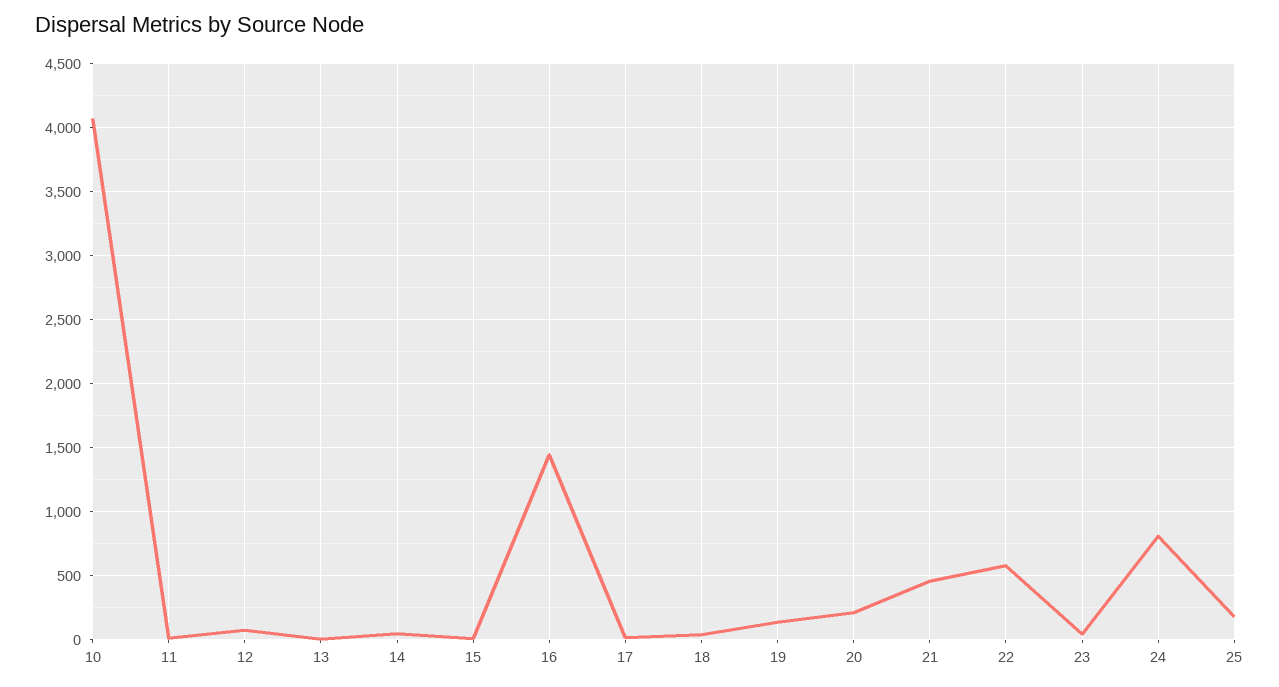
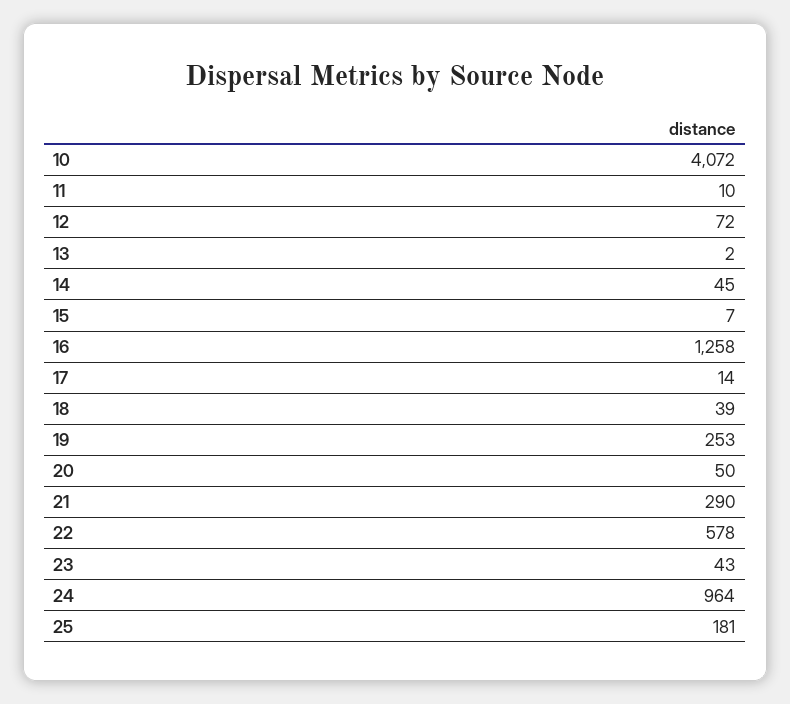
16: 1450 -> 1258
19: 150 -> 253
20: 200 -> 50
21: 450 -> 290
24: 800 -> 964

